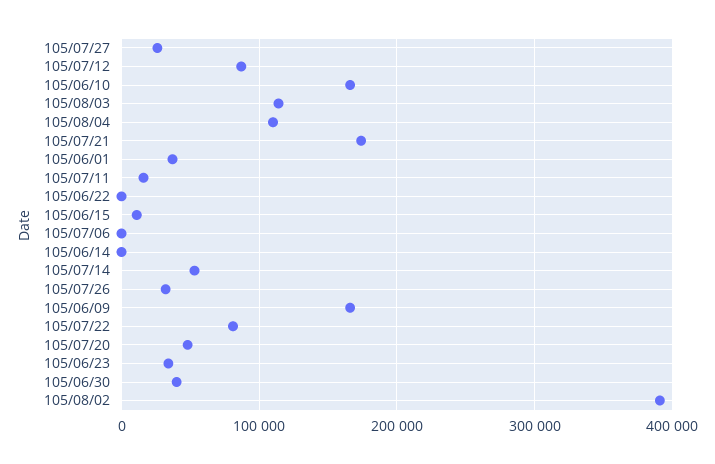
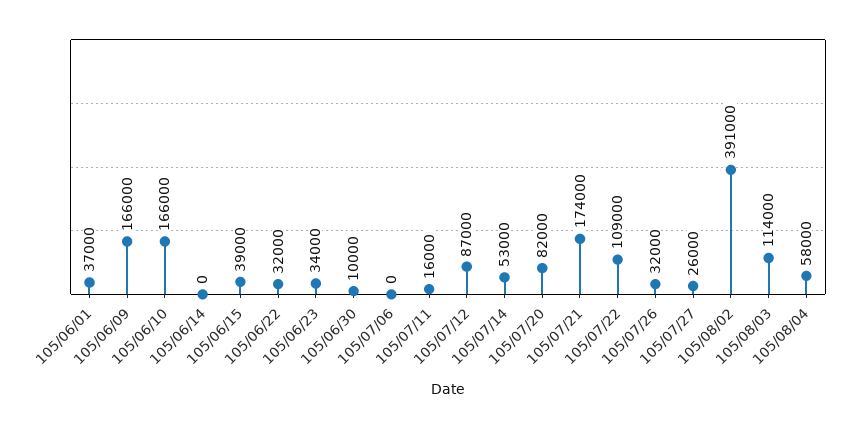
105/08/04: 110000 -> 58000
105/06/22: 0 -> 32000
105/06/15: 10000 -> 39000
105/07/22: 80000 -> 109000
105/07/20: 50000 -> 82000
105/06/30: 40000 -> 10000

